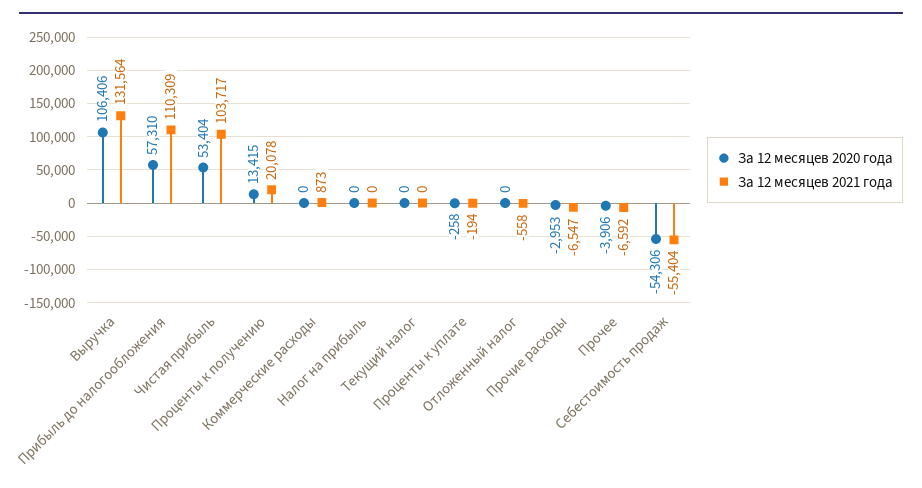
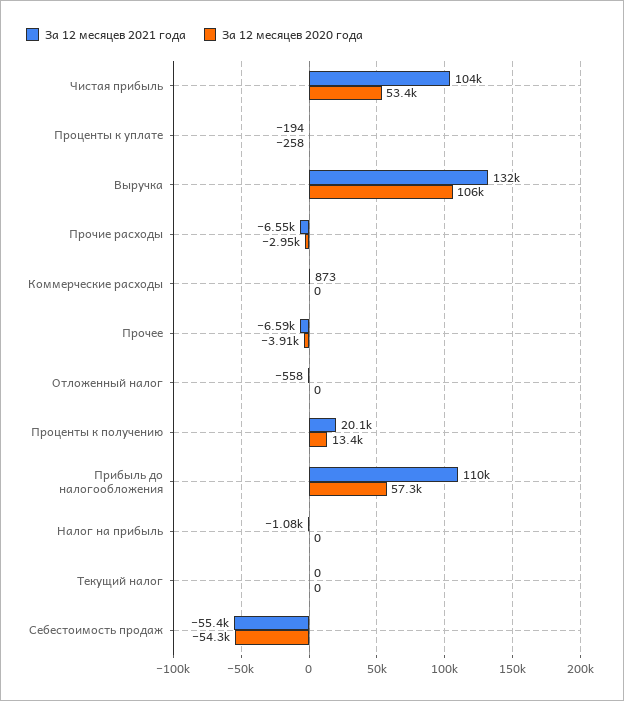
За 12 месяцев 2021 года, Налог на прибыль: 0 -> -1080

